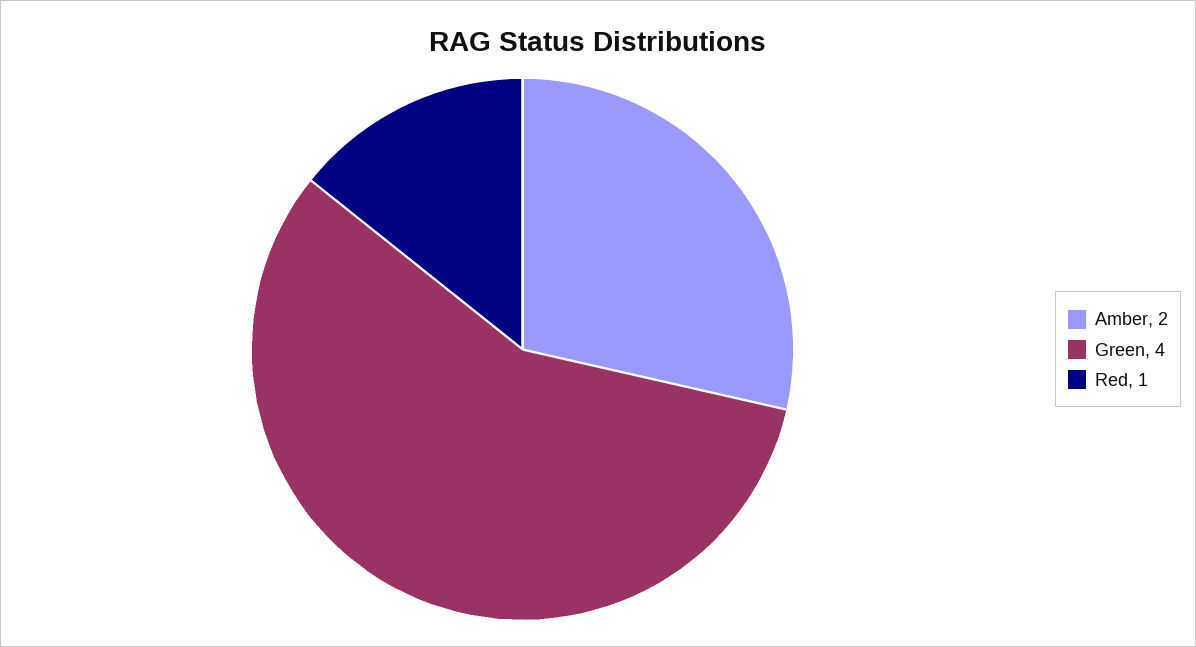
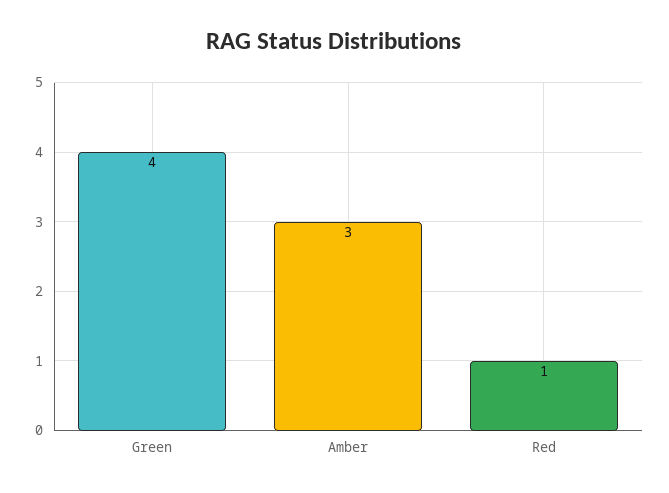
Amber: 2 -> 3

